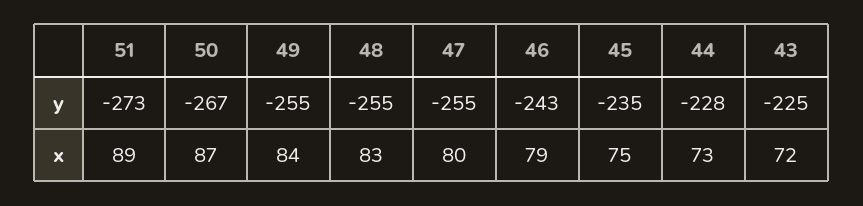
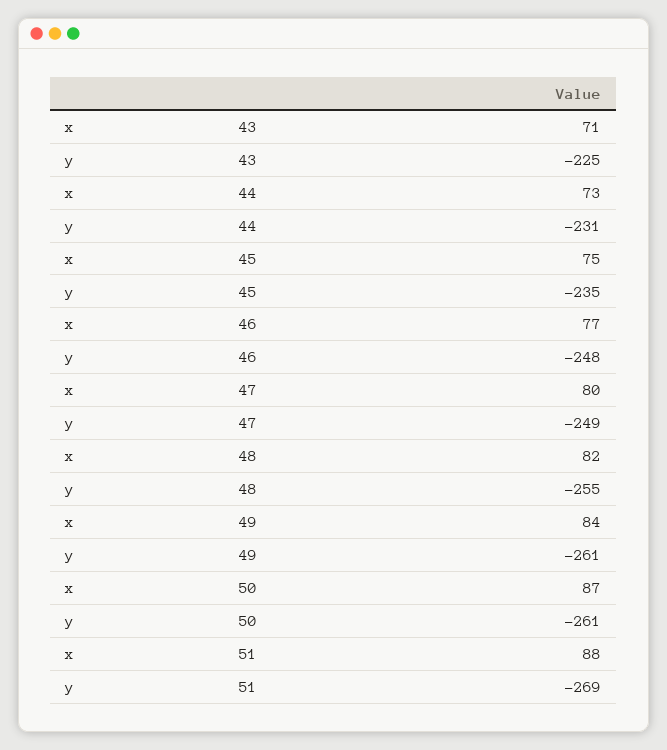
51, y: -273 -> -269
50, y: -267 -> -261
49, y: -255 -> -261
47, y: -255 -> -249
46, y: -243 -> -248
44, y: -228 -> -231
51, x: 89 -> 88
48, x: 83 -> 82
46, x: 79 -> 77
43, x: 72 -> 71

